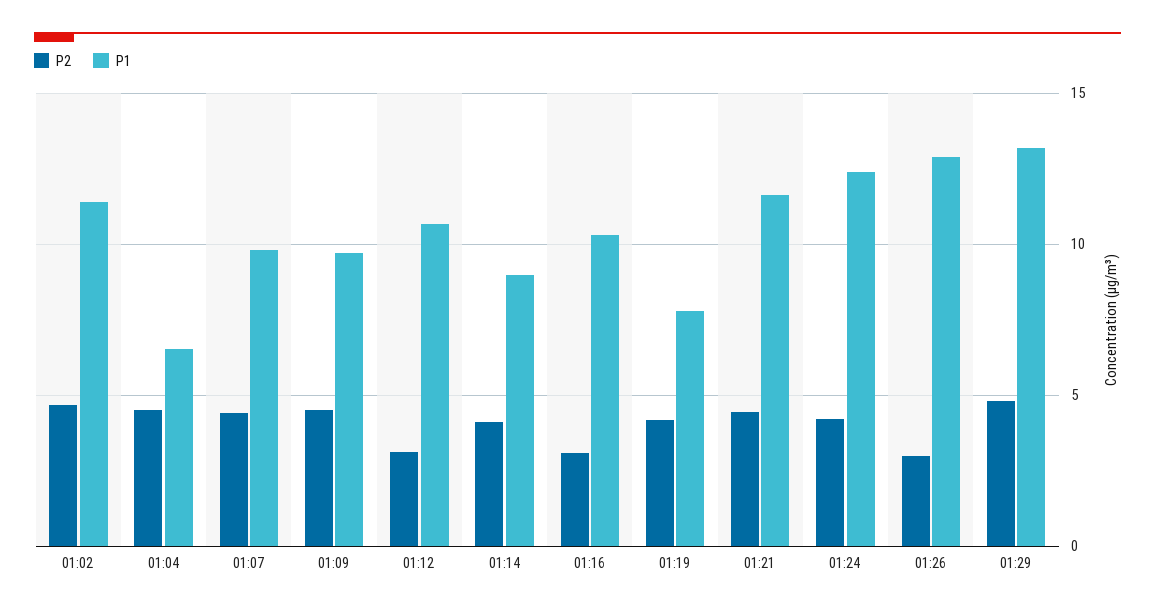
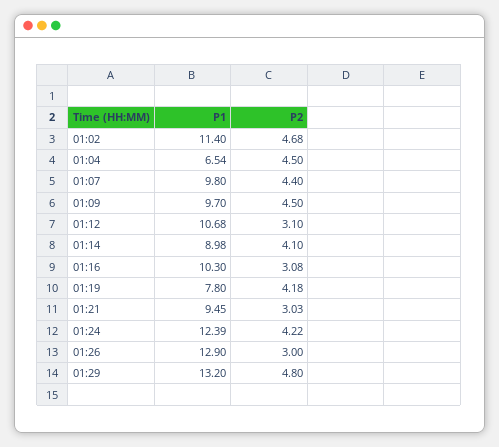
P2, 01:21: 4.5 -> 3.03
P1, 01:21: 11.5 -> 9.45

